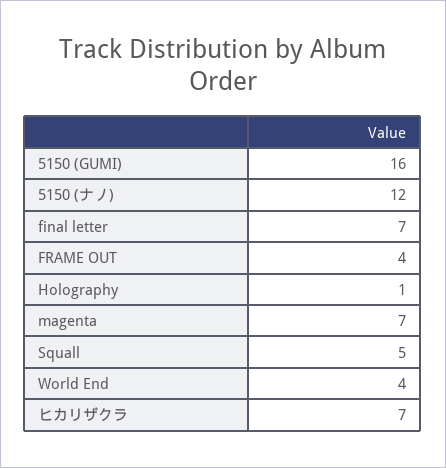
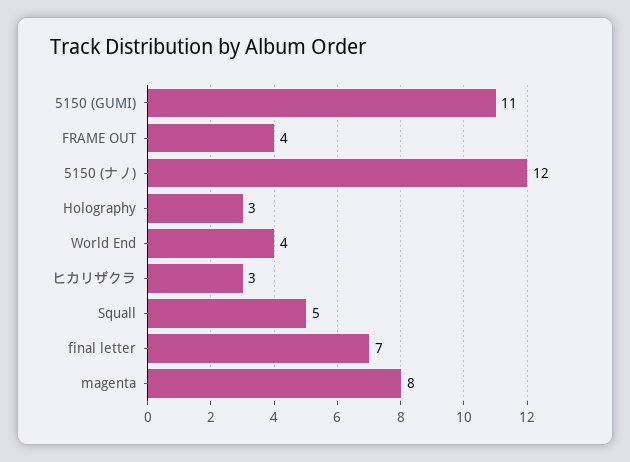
5150 (GUMI): 16 -> 11
Holography: 1 -> 3
magenta: 7 -> 8
ヒカリザクラ: 7 -> 3

